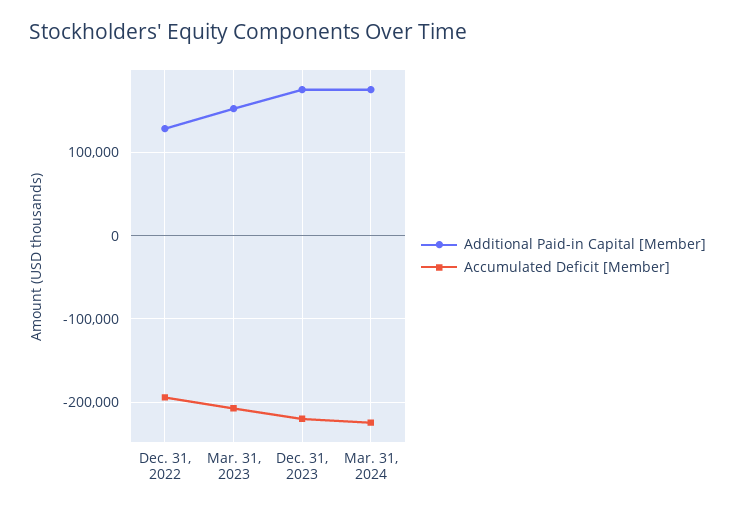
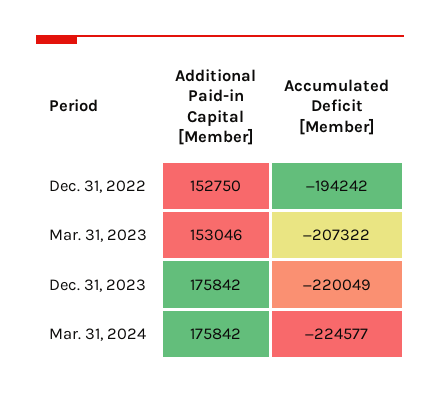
Additional Paid-in Capital [Member], Dec. 31, 2022: 130000 -> 152750

